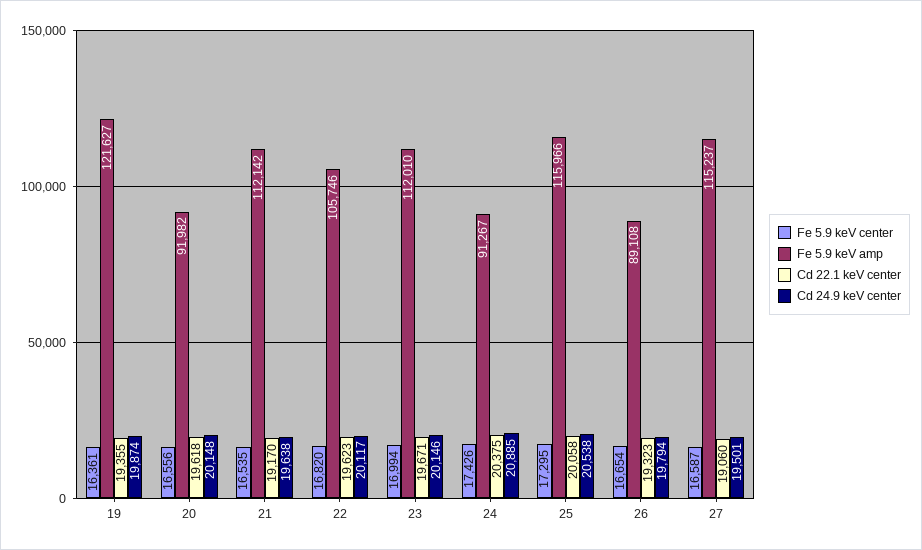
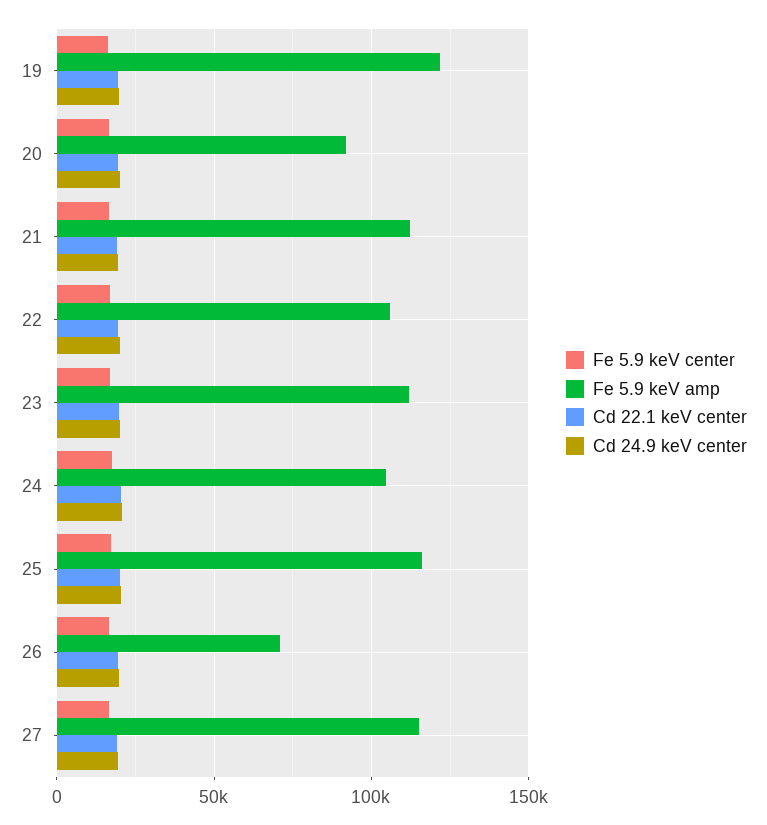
Fe 5.9 keV amp, 24: 91267 -> 105000
Fe 5.9 keV amp, 26: 89108 -> 70000

